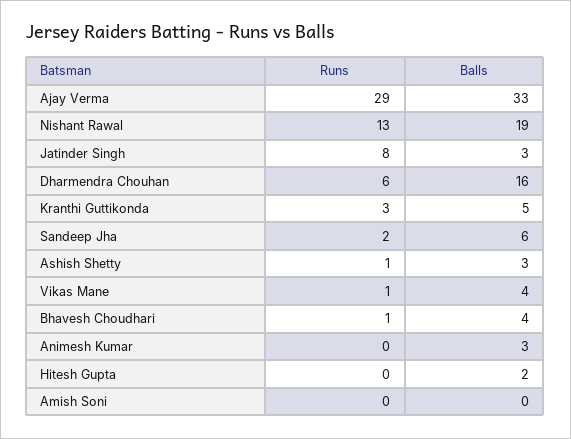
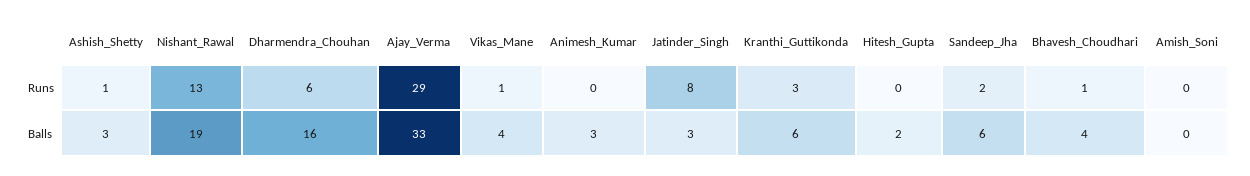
Balls, Kranthi Guttikonda: 5 -> 6

